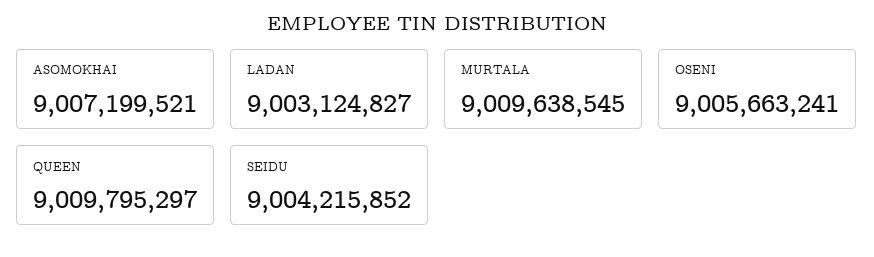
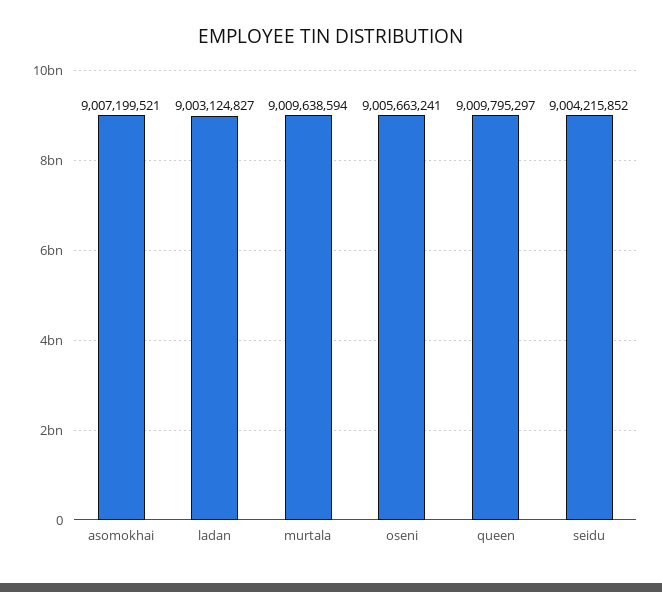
MURTALA: 9009638545 -> 9009638594

